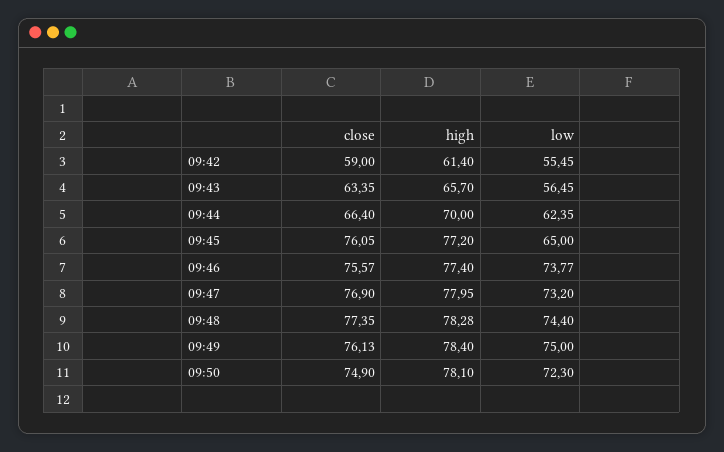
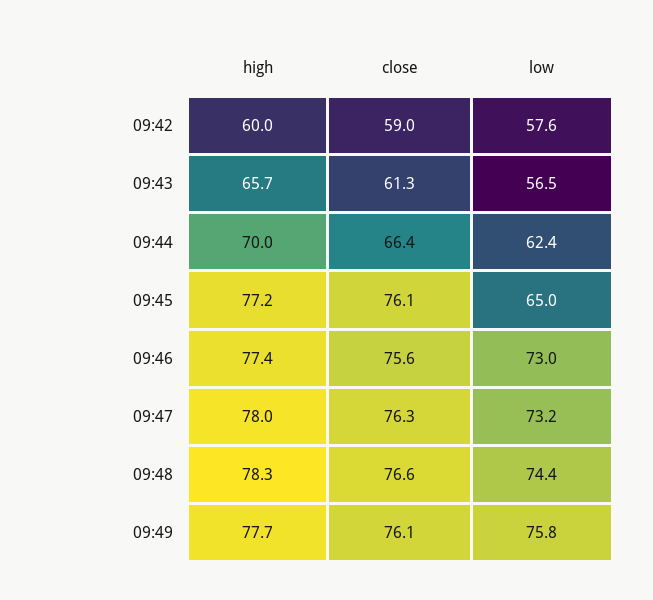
high, 09:42: 61.4 -> 60
low, 09:42: 55.45 -> 57.6
close, 09:43: 63.35 -> 61.3
low, 09:46: 73.77 -> 73
close, 09:47: 76.9 -> 76.3
close, 09:48: 77.35 -> 76.6
high, 09:49: 78.4 -> 77.7
low, 09:49: 75 -> 75.8
close, 09:50: 74.9 -> none
high, 09:50: 78.1 -> none
low, 09:50: 72.3 -> none

